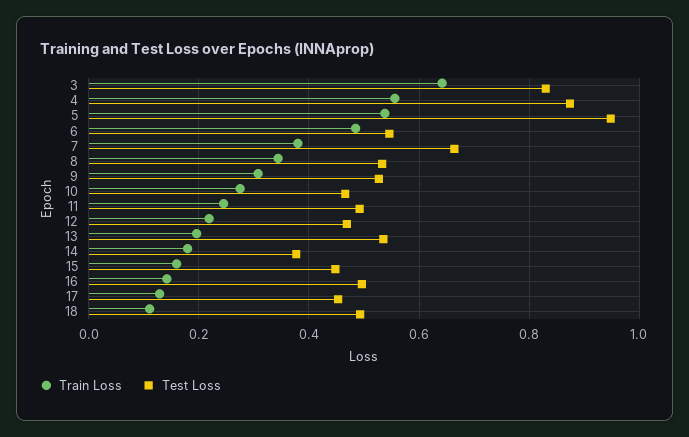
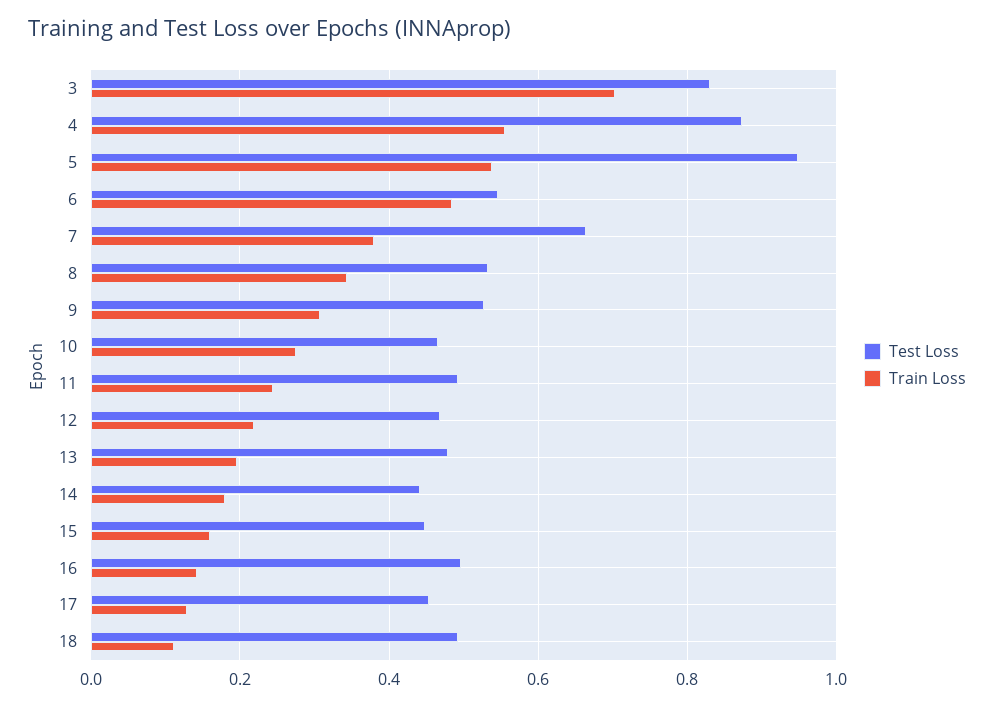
Train Loss, 3: 0.64 -> 0.7
Test Loss, 13: 0.54 -> 0.48
Test Loss, 14: 0.38 -> 0.44

